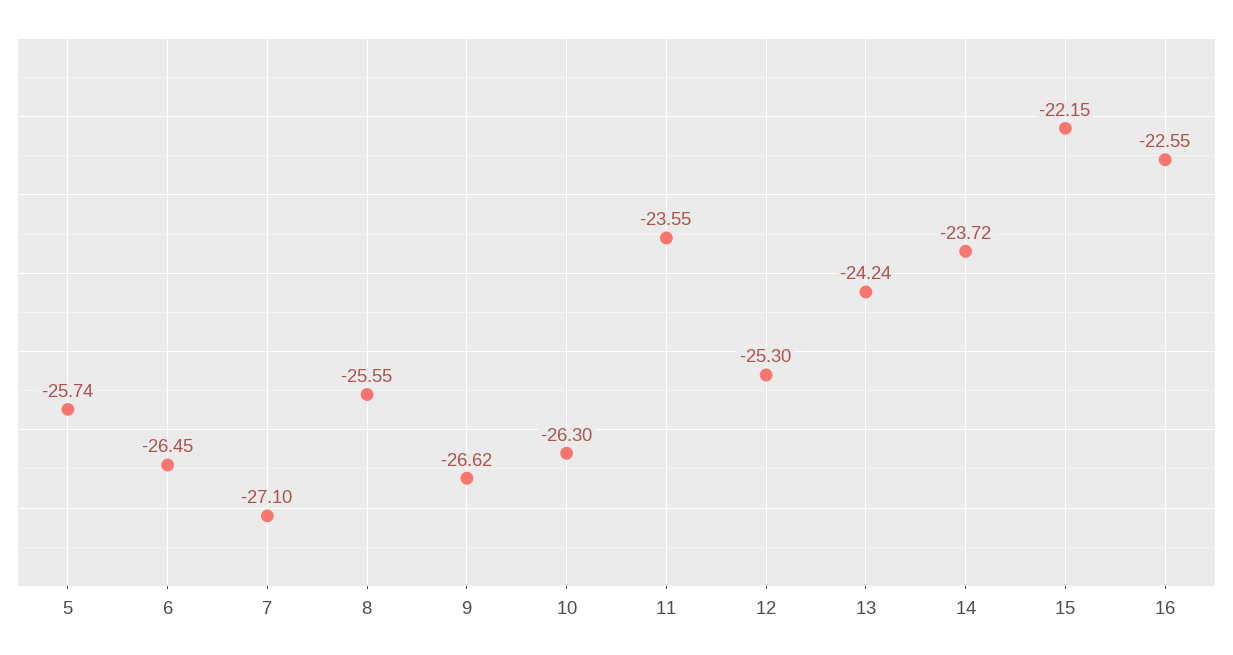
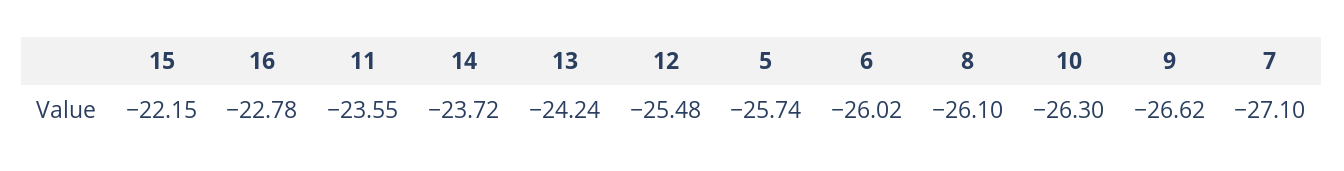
6: -26.45 -> -26.02
8: -25.55 -> -26.1
12: -25.3 -> -25.48
16: -22.55 -> -22.78

